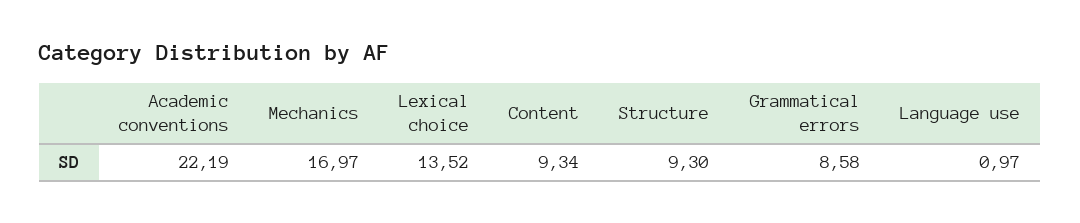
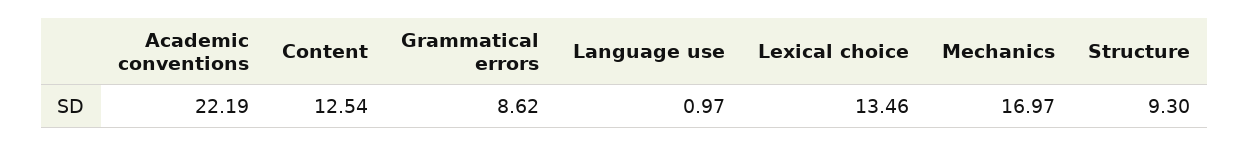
Lexical choice: 13.52 -> 13.46
Content: 9.34 -> 12.54
Grammatical errors: 8.58 -> 8.62

